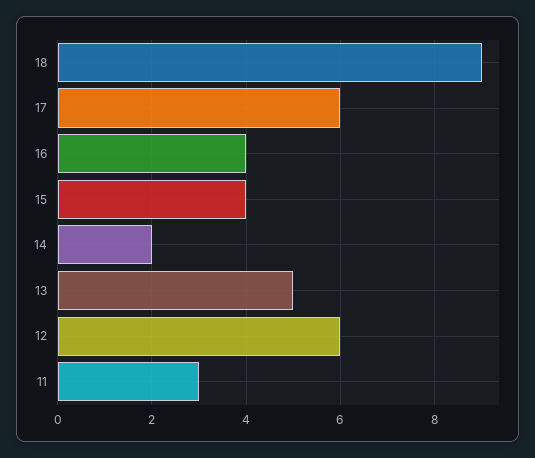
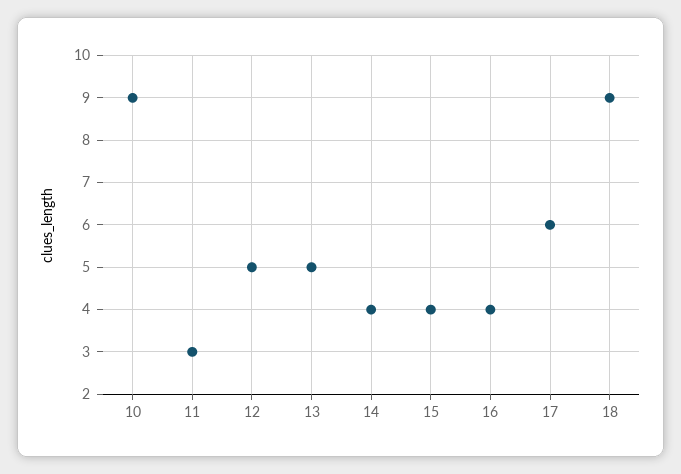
14: 2 -> 4
12: 6 -> 5
10: none -> 9

